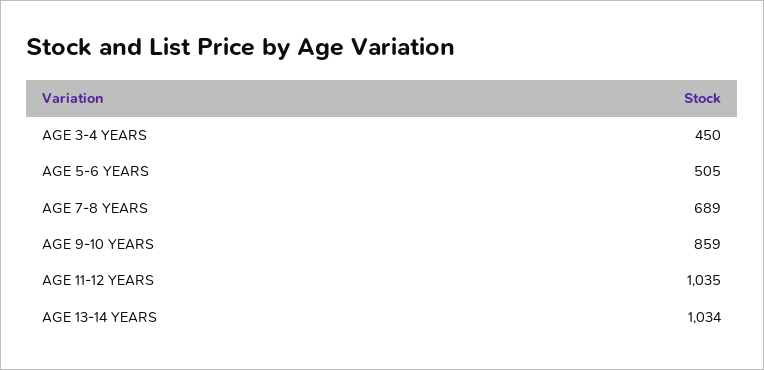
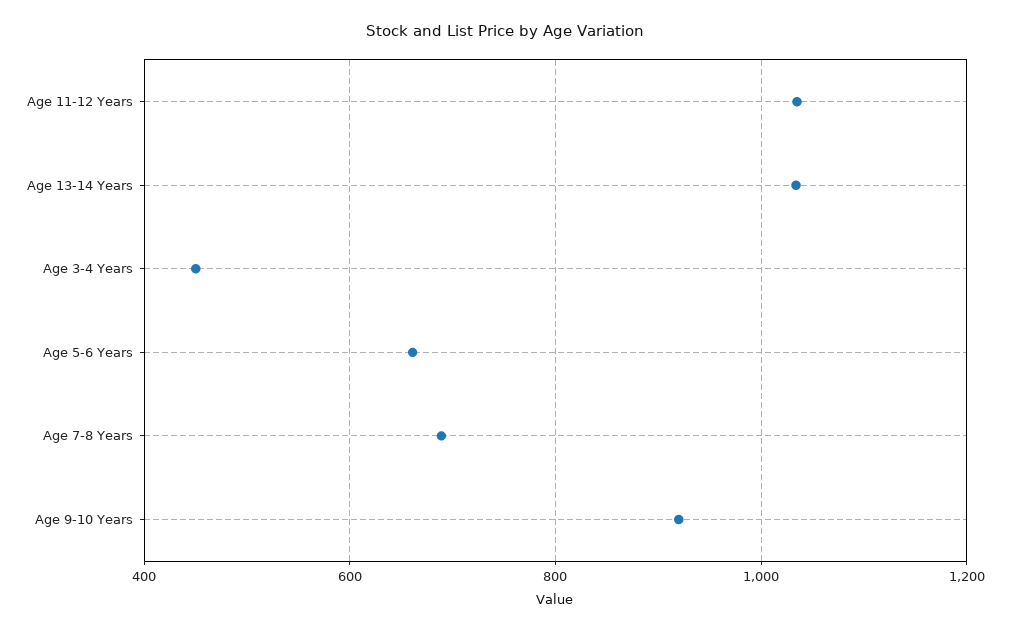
AGE 5-6 YEARS: 505 -> 660
AGE 9-10 YEARS: 859 -> 920

